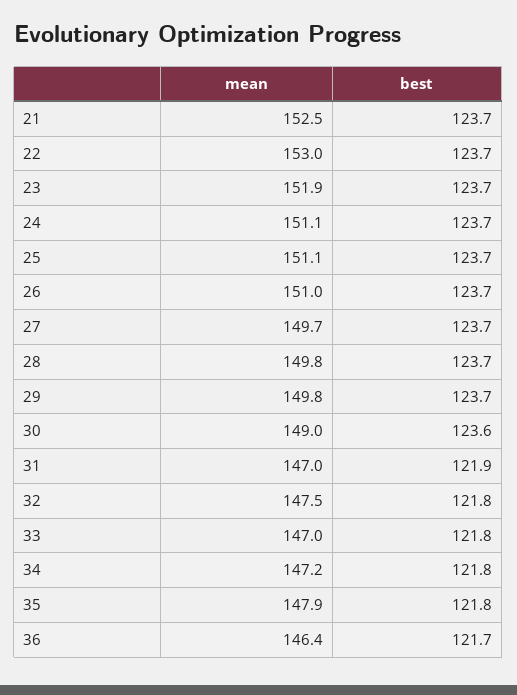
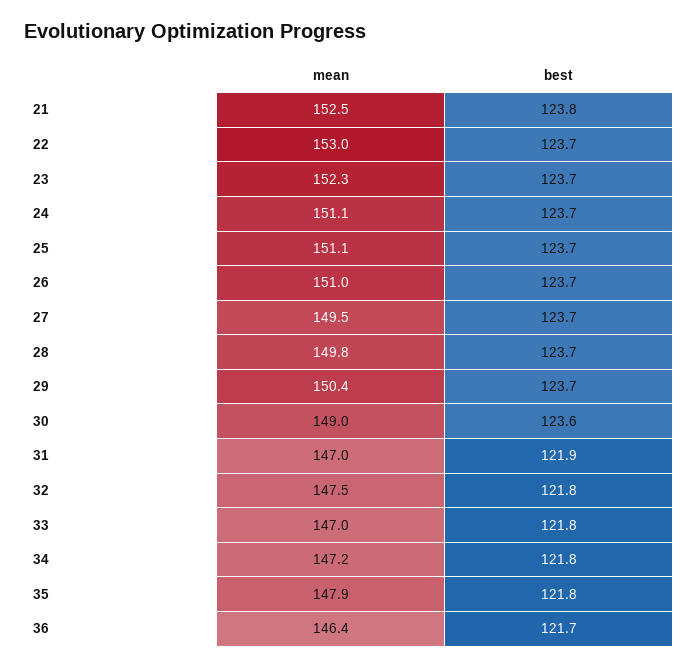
best, 21: 123.7 -> 123.8
mean, 23: 151.9 -> 152.3
mean, 27: 149.7 -> 149.5
mean, 29: 149.8 -> 150.4

